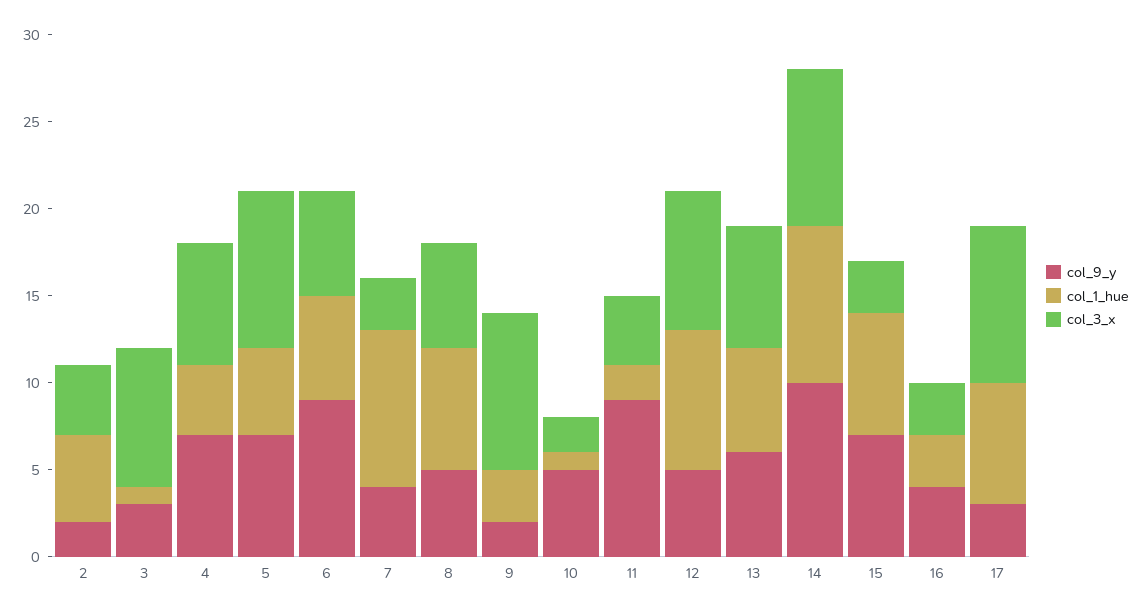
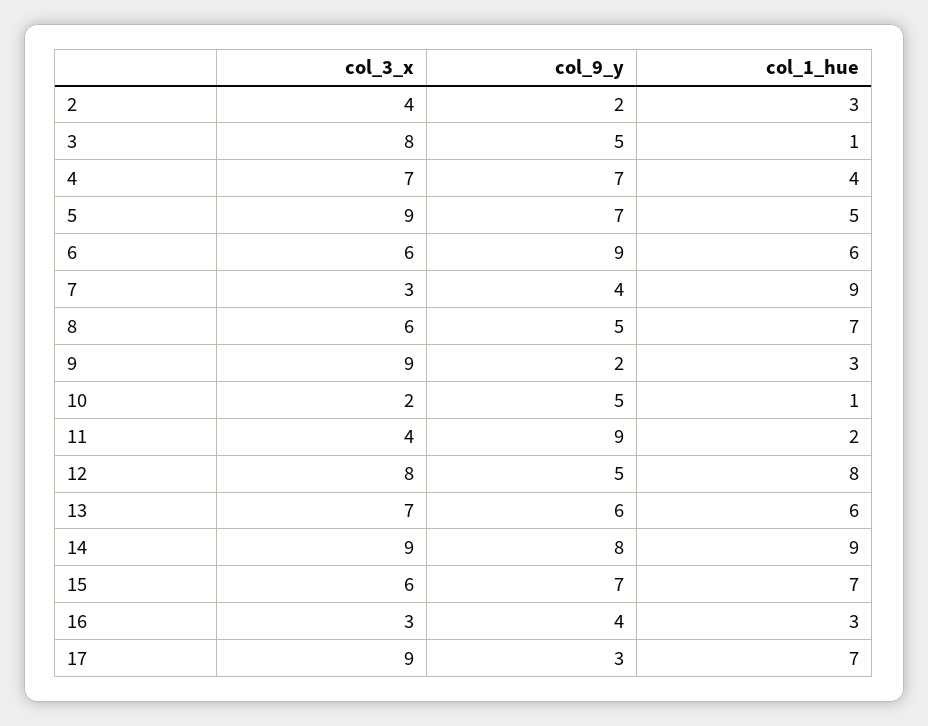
col_1_hue, 2: 5 -> 3
col_9_y, 3: 3 -> 5
col_9_y, 14: 10 -> 8
col_3_x, 15: 3 -> 6

